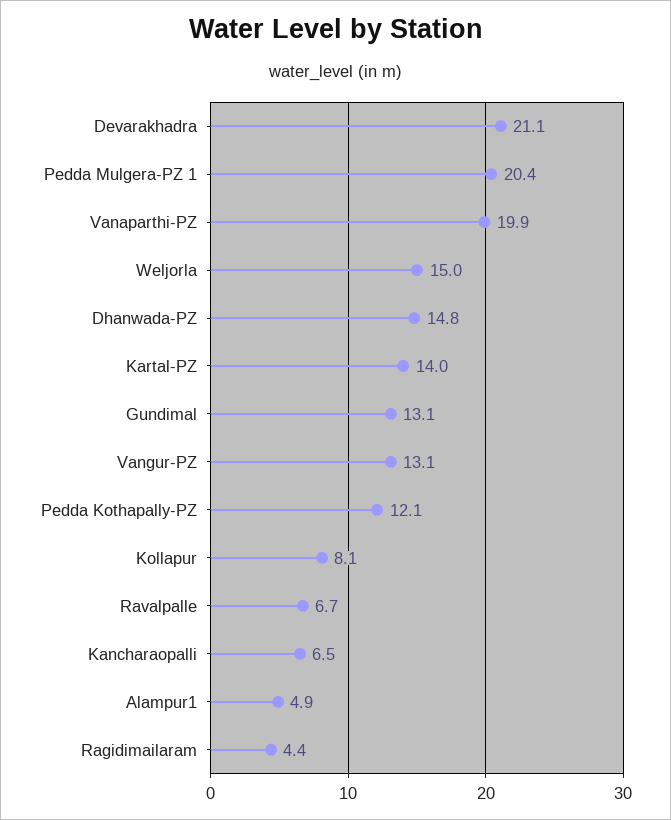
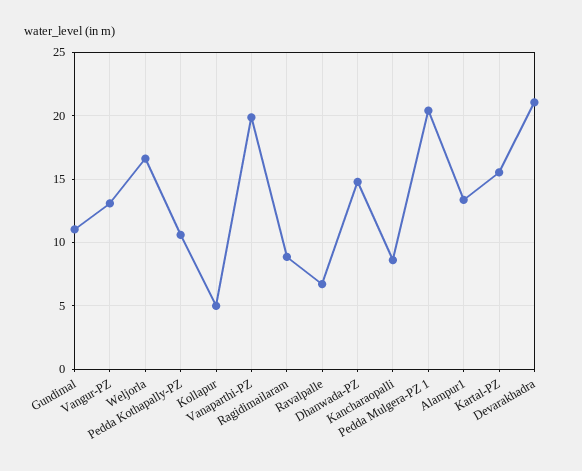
Weljorla: 15 -> 16.5
Kartal-PZ: 14 -> 15.5
Gundimal: 13.1 -> 11
Pedda Kothapally-PZ: 12.1 -> 10.5
Kollapur: 8.1 -> 5
Kancharaopalli: 6.5 -> 8.5
Alampur1: 4.9 -> 13.5
Ragidimailaram: 4.4 -> 9

